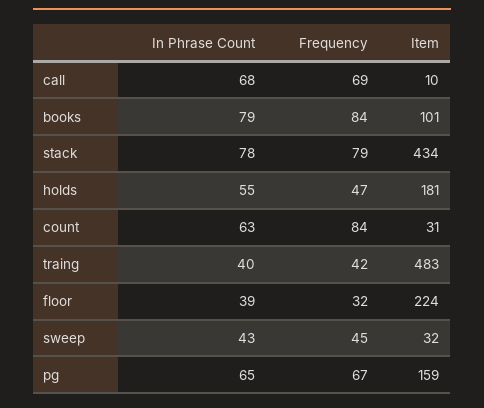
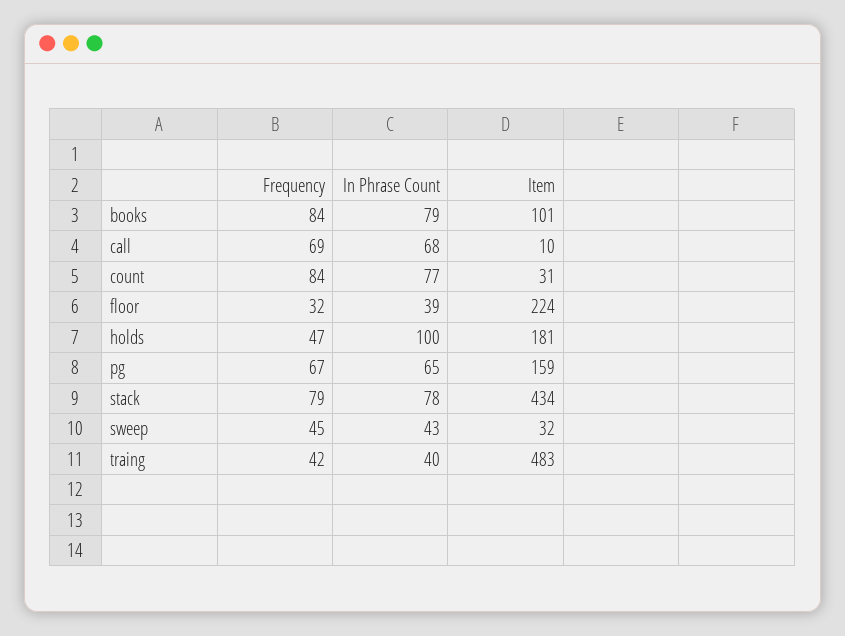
In Phrase Count, holds: 55 -> 100
In Phrase Count, count: 63 -> 77

